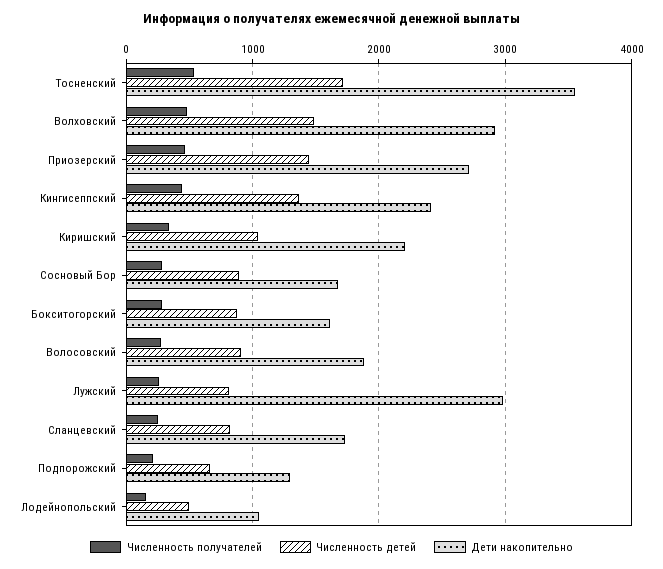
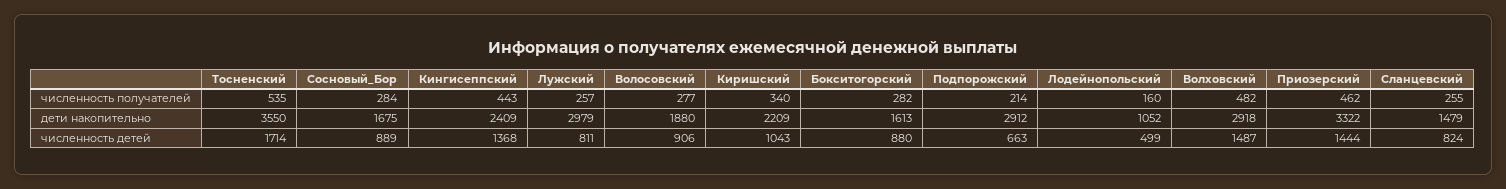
Дети накопительно, Приозерский: 2700 -> 3322
Дети накопительно, Сланцевский: 1700 -> 1479
Дети накопительно, Подпорожский: 1300 -> 2912

